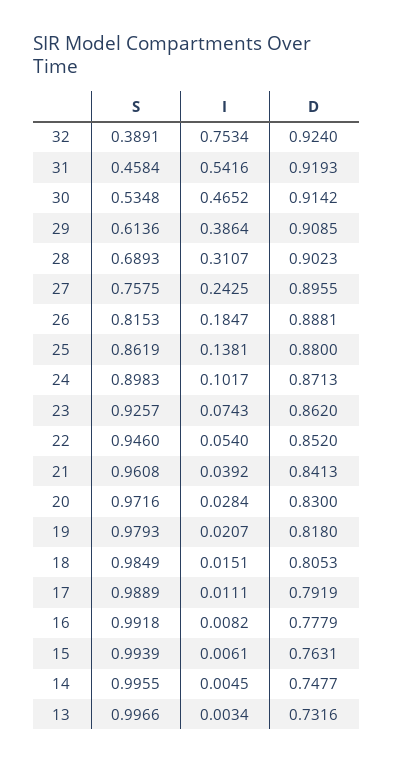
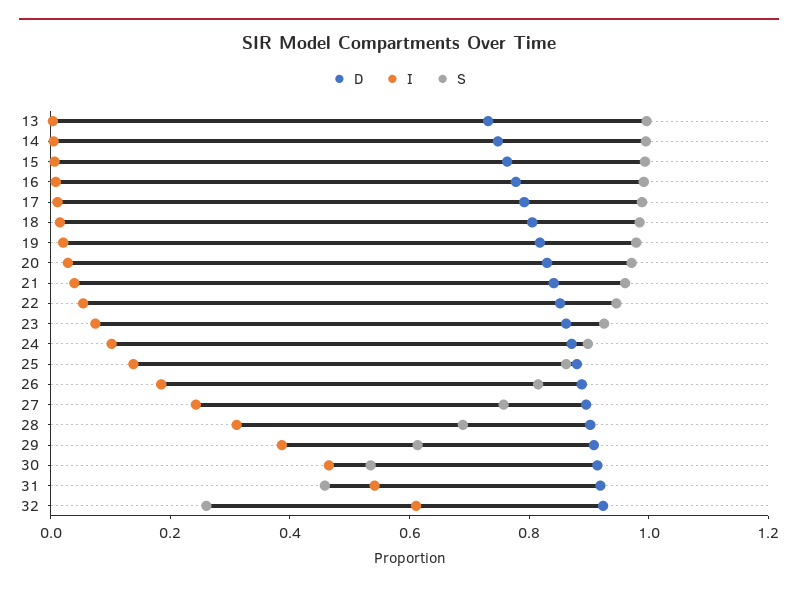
S, 32: 0.3891 -> 0.25
I, 32: 0.7534 -> 0.6

